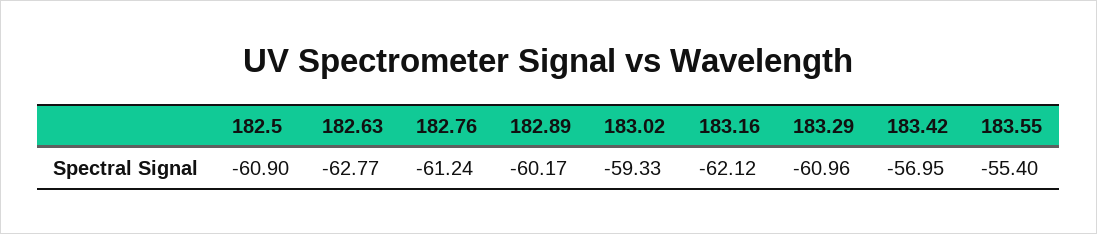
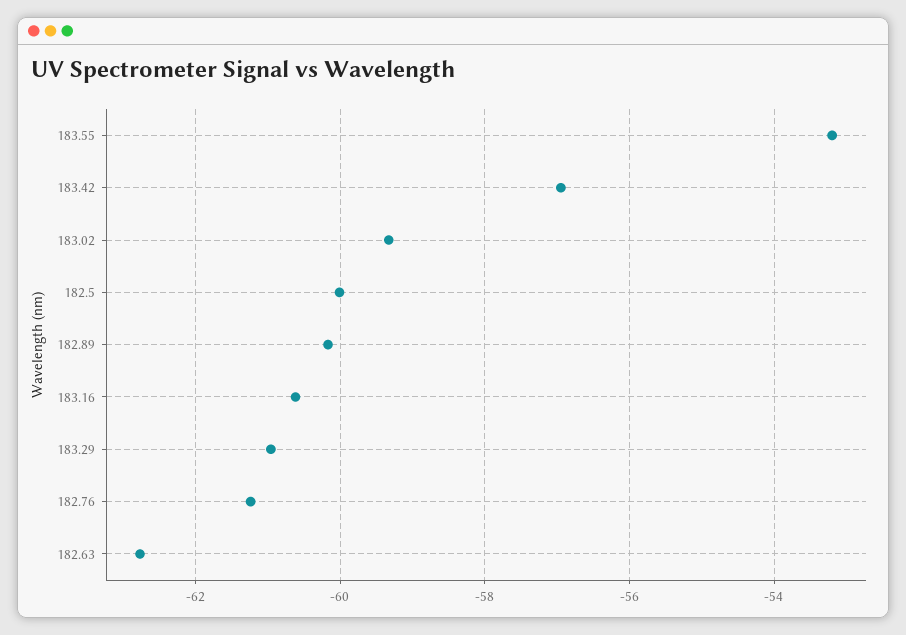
182.5: -60.9 -> -60
183.16: -62.12 -> -60.6
183.55: -55.4 -> -53.2

